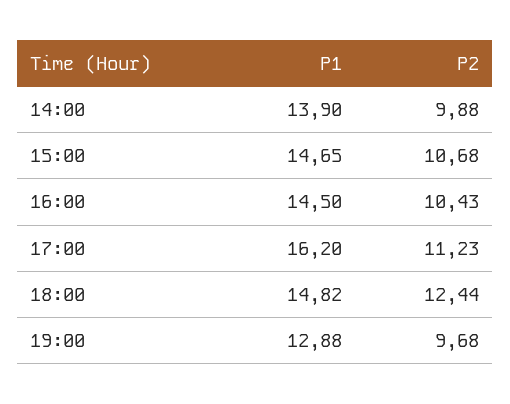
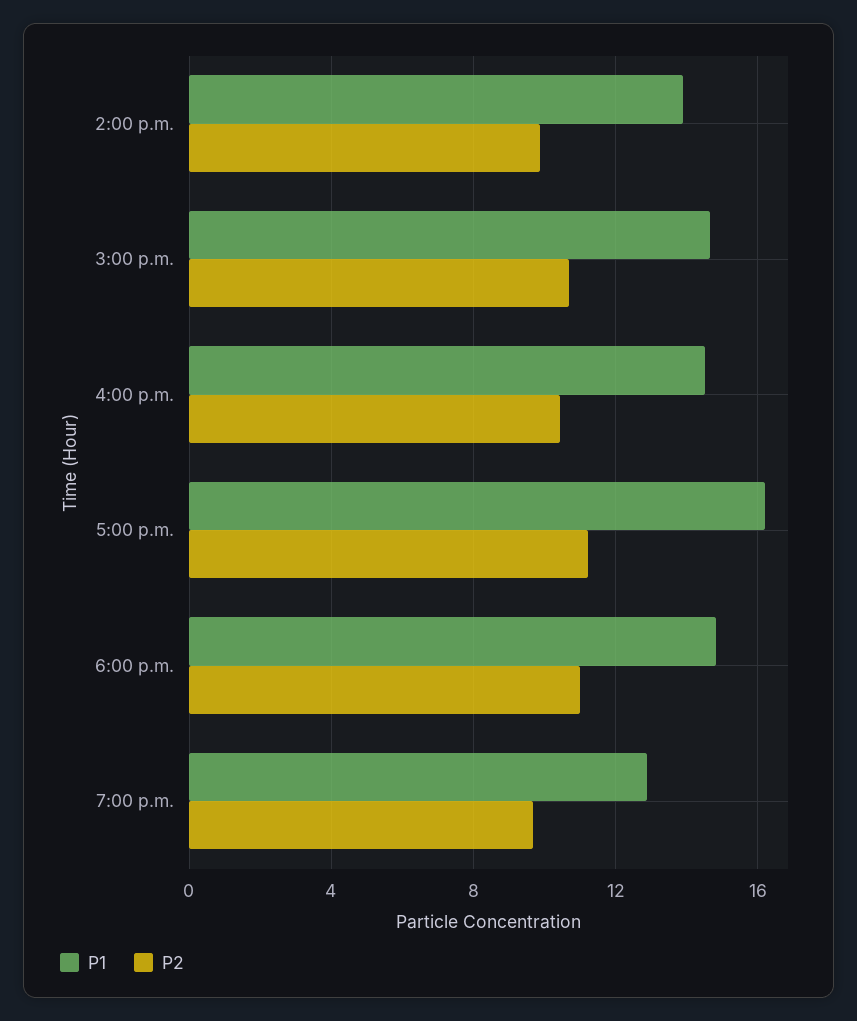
P2, 18:00: 12.44 -> 11

